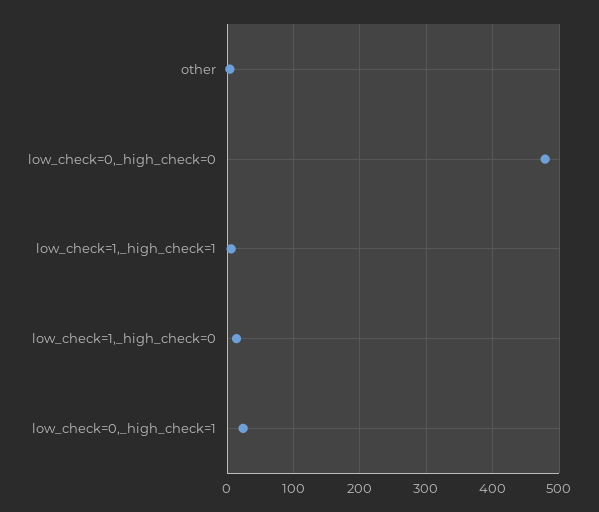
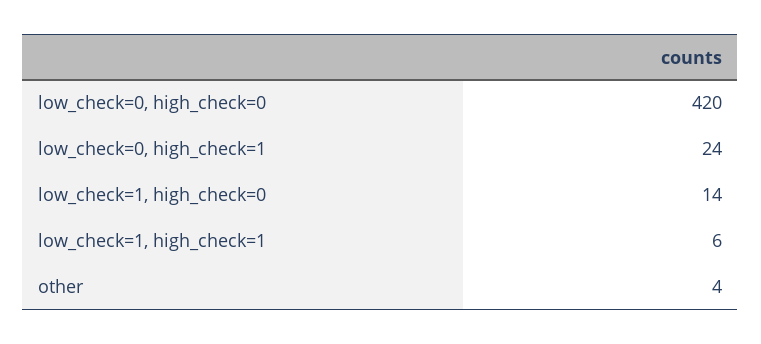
low_check=0,_high_check=0: 480 -> 420

